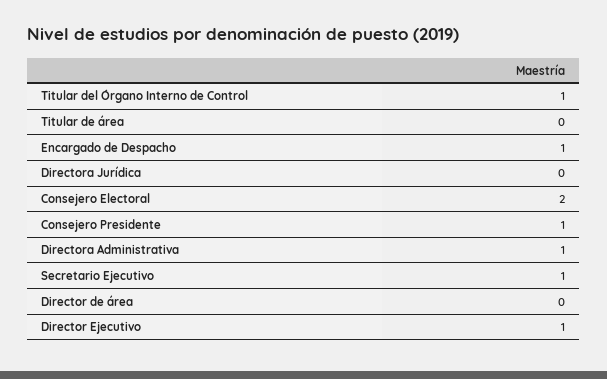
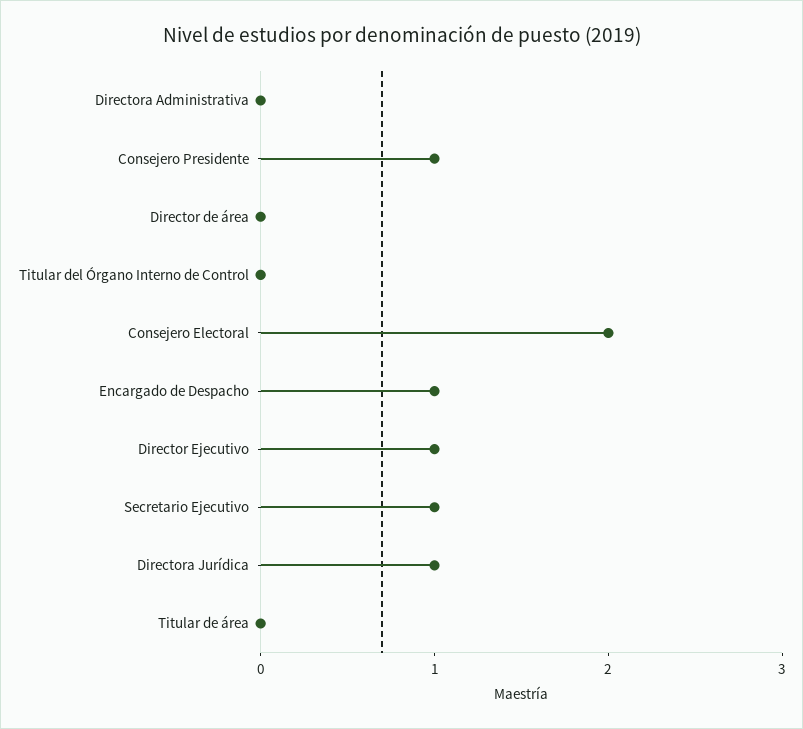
Titular del Órgano Interno de Control: 1 -> 0
Directora Jurídica: 0 -> 1
Directora Administrativa: 1 -> 0

